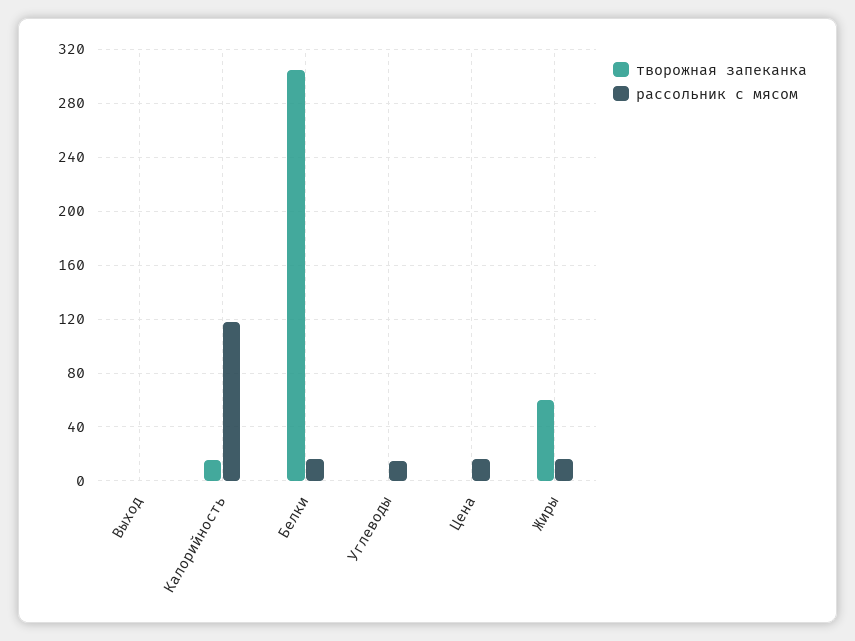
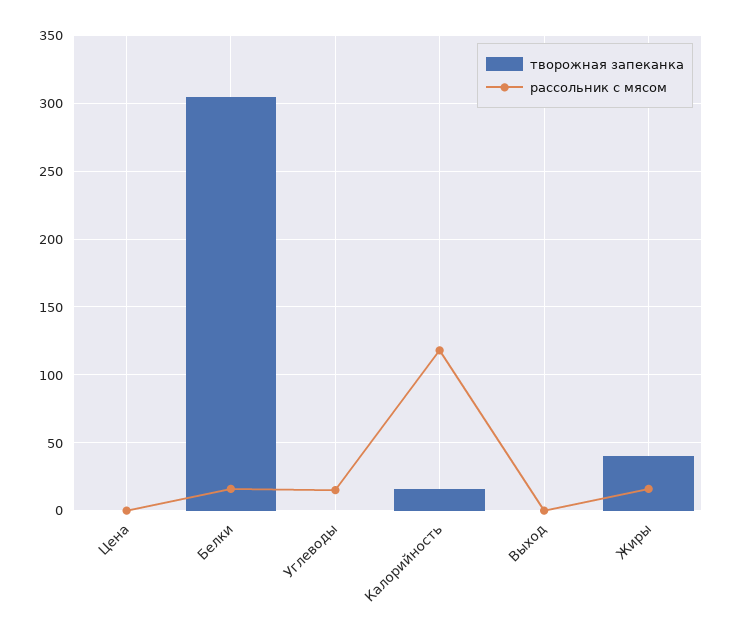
рассольник с мясом, Цена: 15 -> 0
творожная запеканка, Жиры: 60 -> 40

